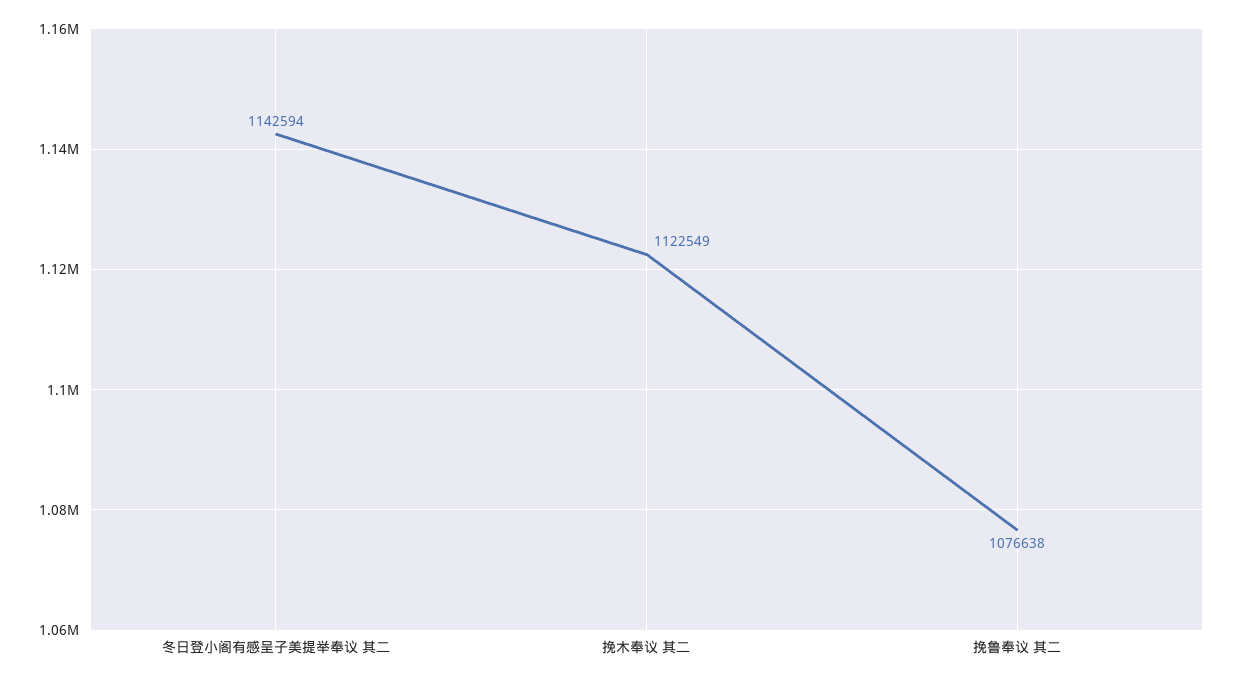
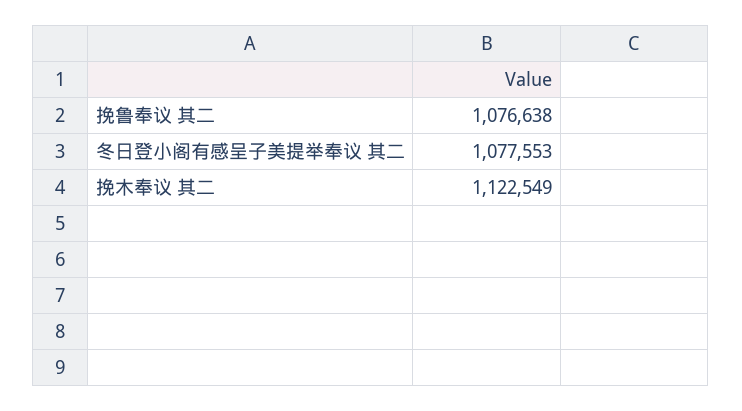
冬日登小阁有感呈子美提举奉议 其二: 1142594 -> 1077553

